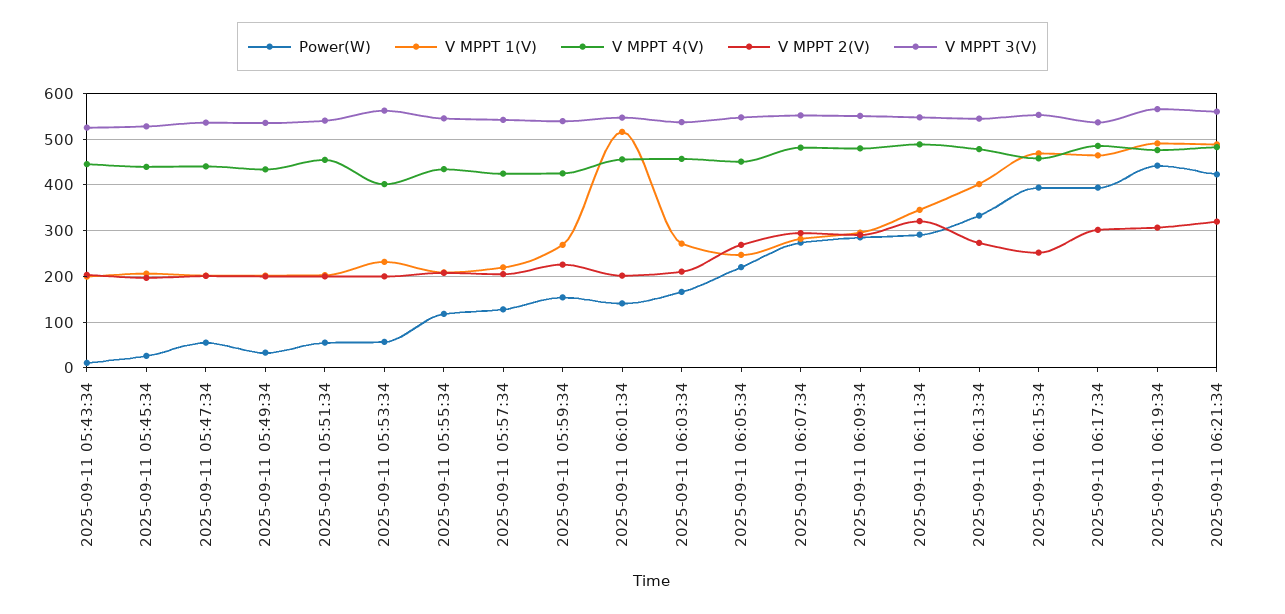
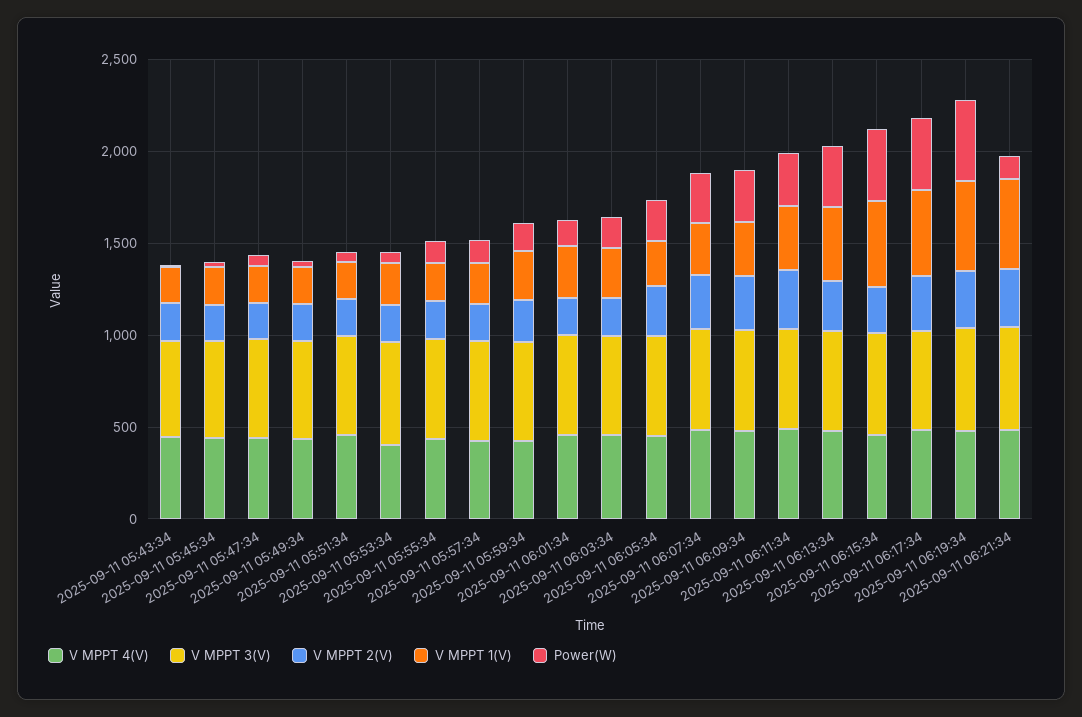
V MPPT 1(V), 2025-09-11 06:01:34: 520 -> 300
Power(W), 2025-09-11 06:21:34: 420 -> 100

